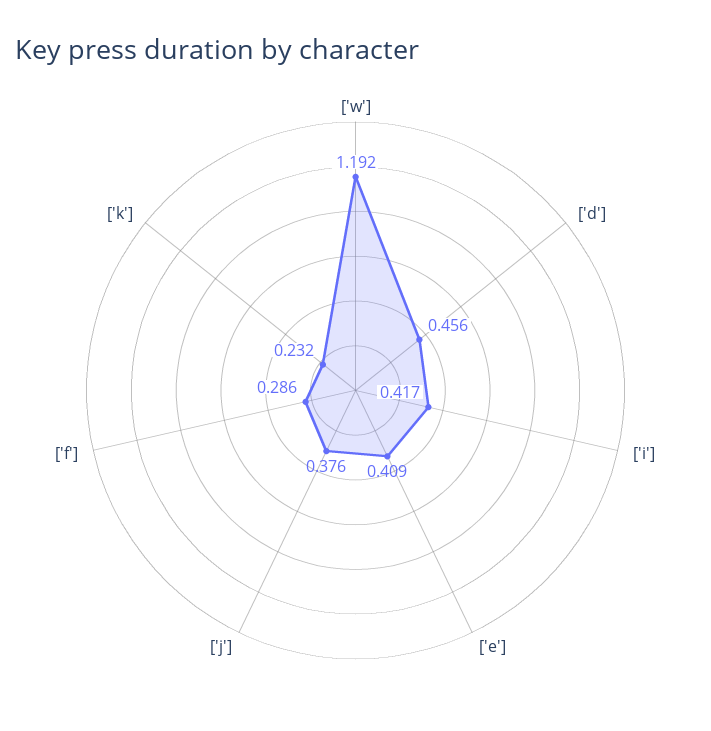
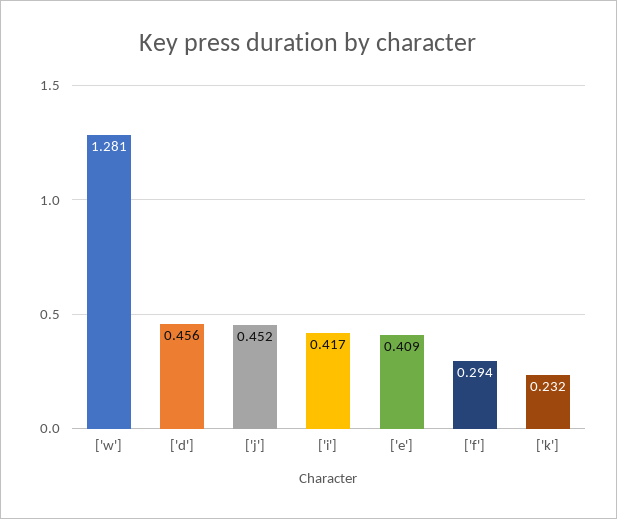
['w']: 1.192 -> 1.281
['j']: 0.376 -> 0.452
['f']: 0.286 -> 0.294

